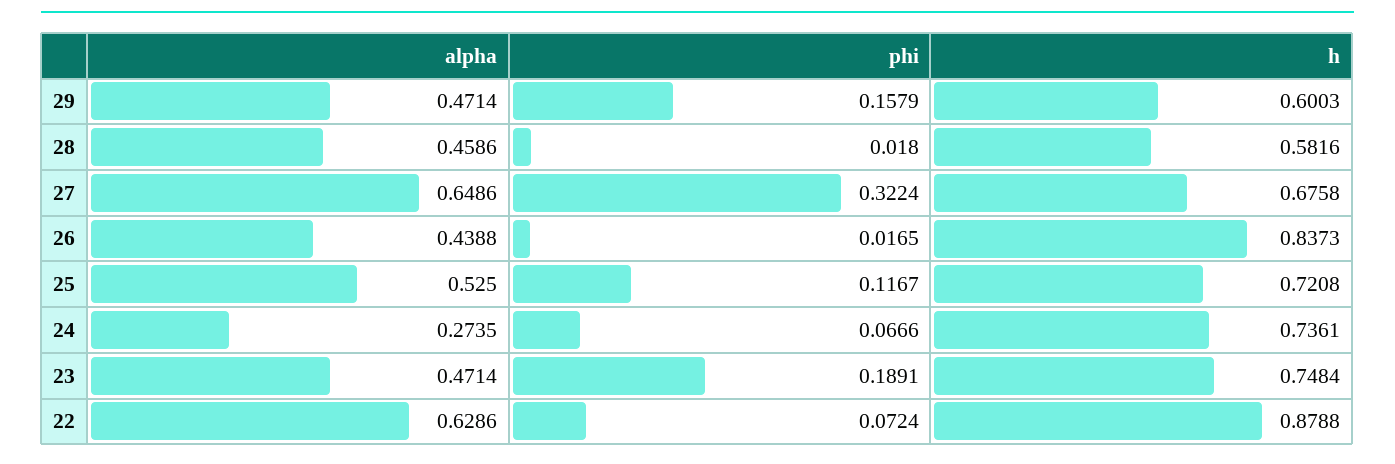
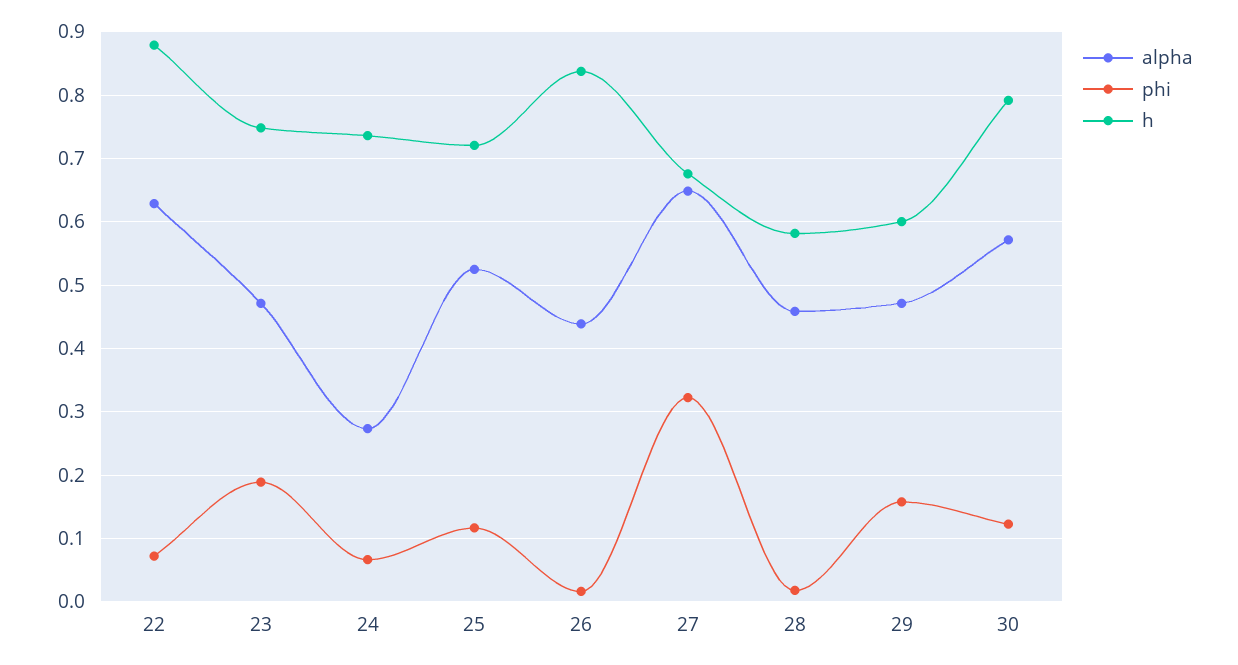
alpha, 30: none -> 0.57
phi, 30: none -> 0.12
h, 30: none -> 0.79

